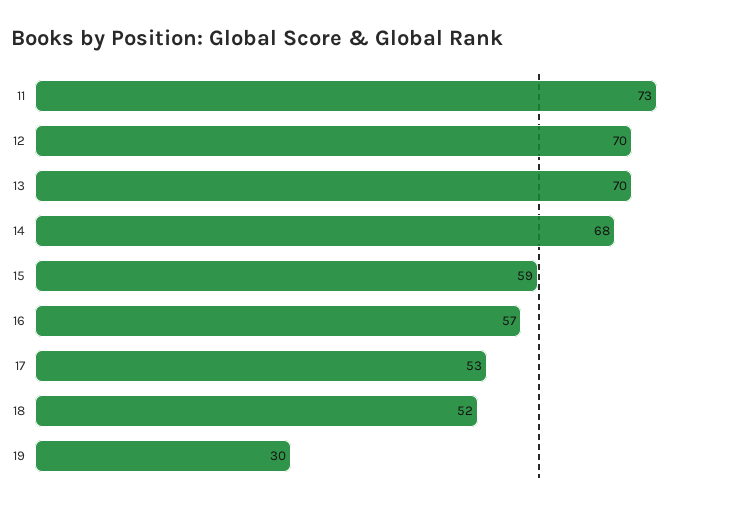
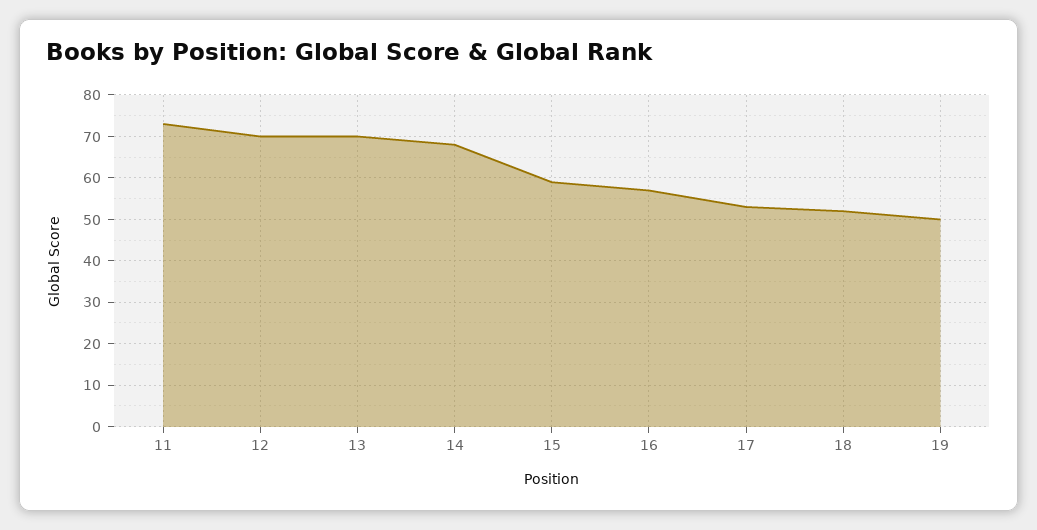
19: 30 -> 50

